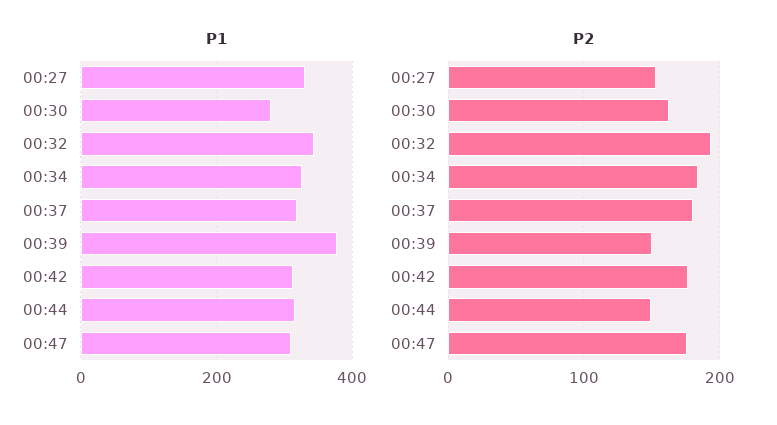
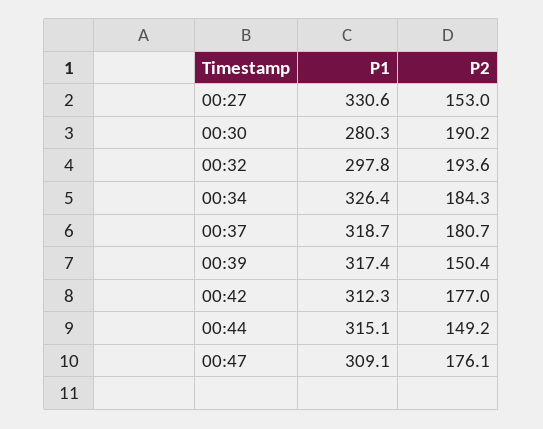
P1, 00:32: 340 -> 297.8
P1, 00:39: 380 -> 317.4
P2, 00:30: 160 -> 190.2

